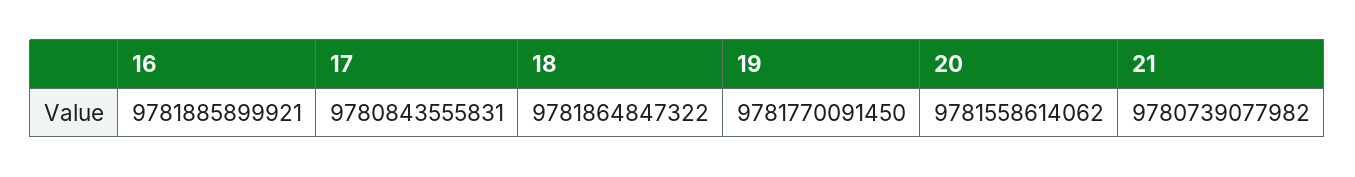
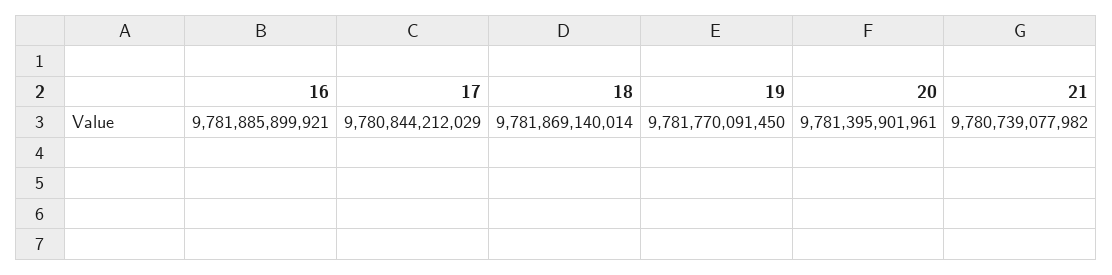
17: 9780843555831 -> 9780844212029
18: 9781864847322 -> 9781869140014
20: 9781558614062 -> 9781395901961

